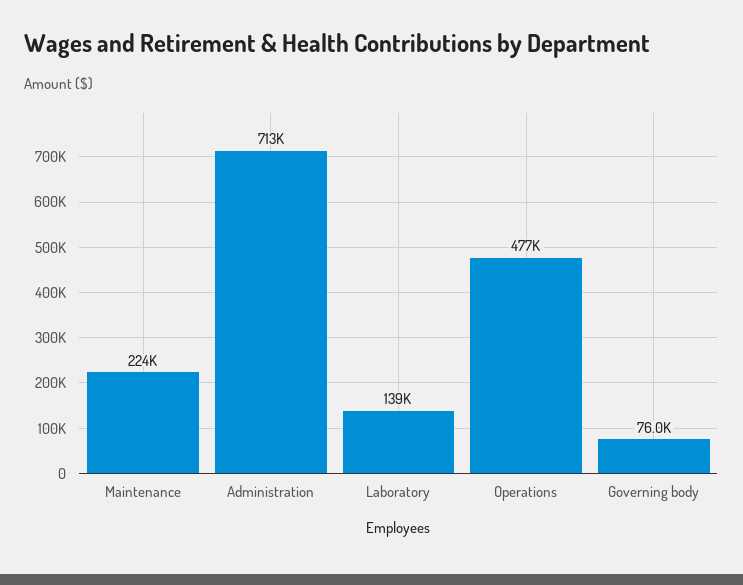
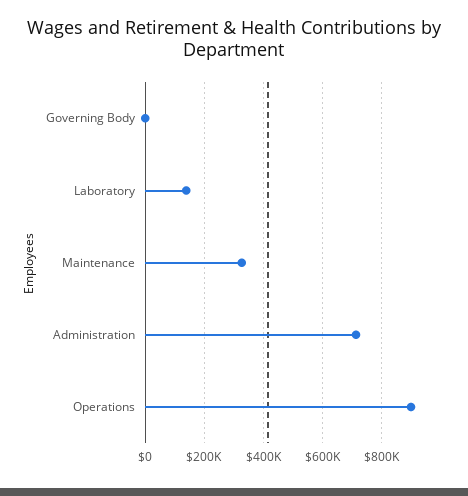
Maintenance: 224000 -> 325000
Operations: 477000 -> 900000
Governing body: 76000 -> 0

